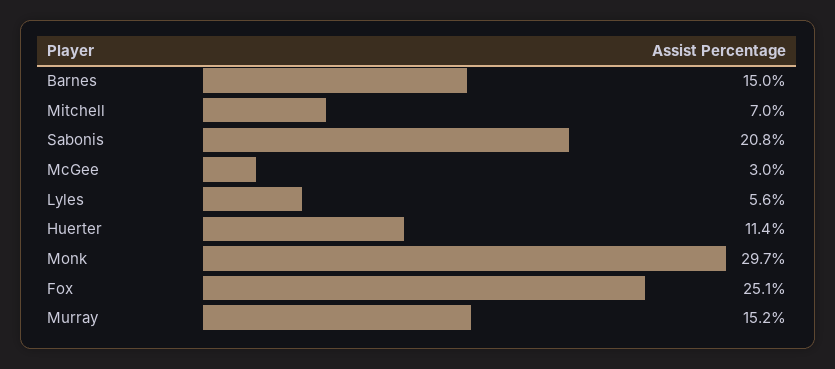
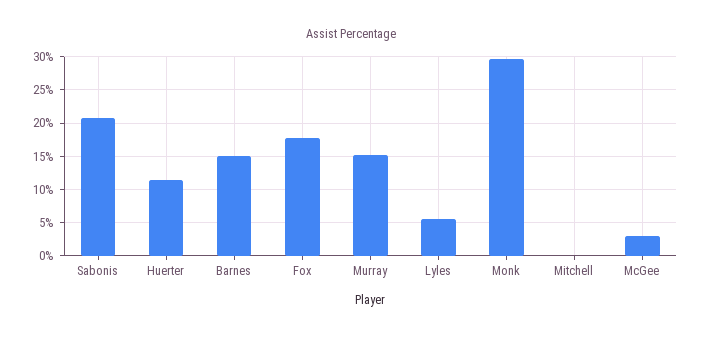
Mitchell: 7 -> 0
Fox: 25.1 -> 18

